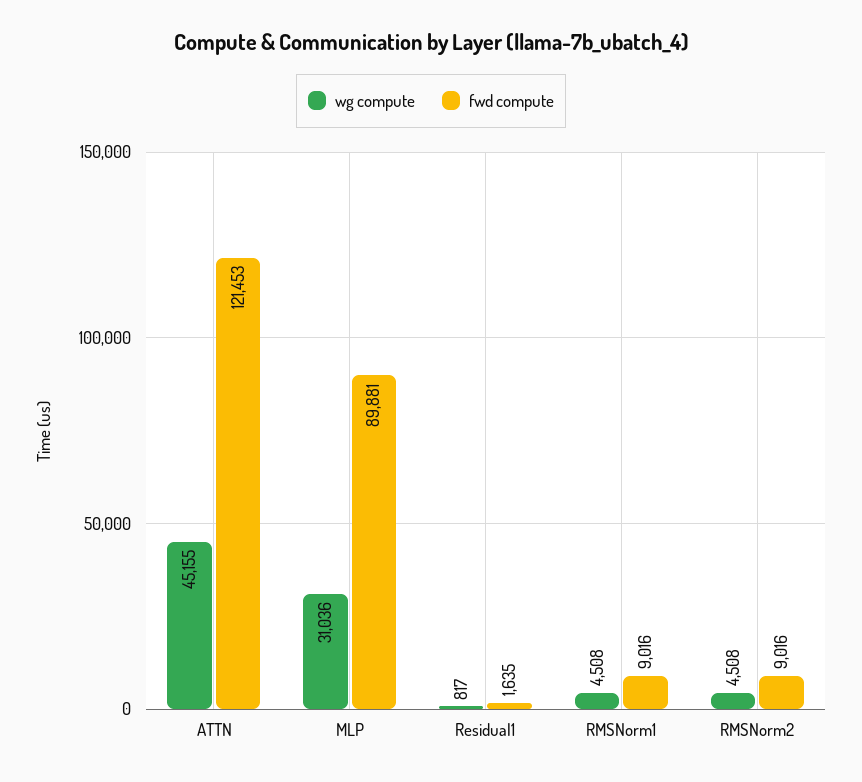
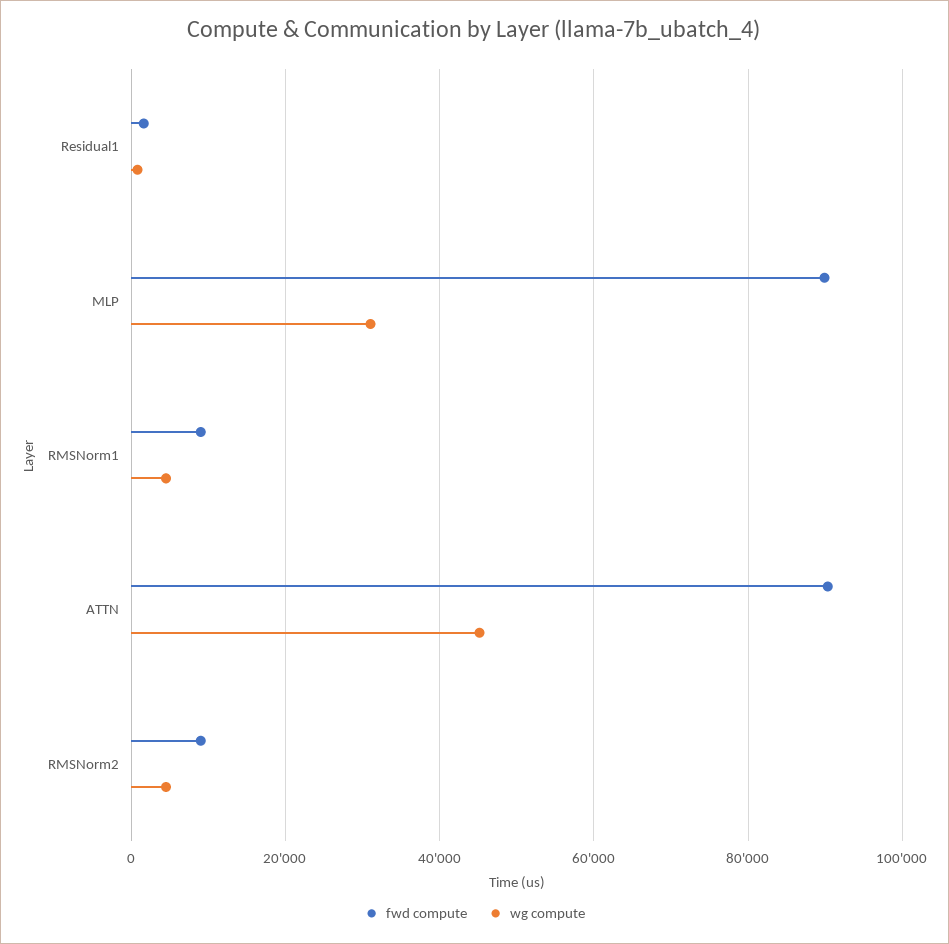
fwd compute, ATTN: 121453 -> 90000

